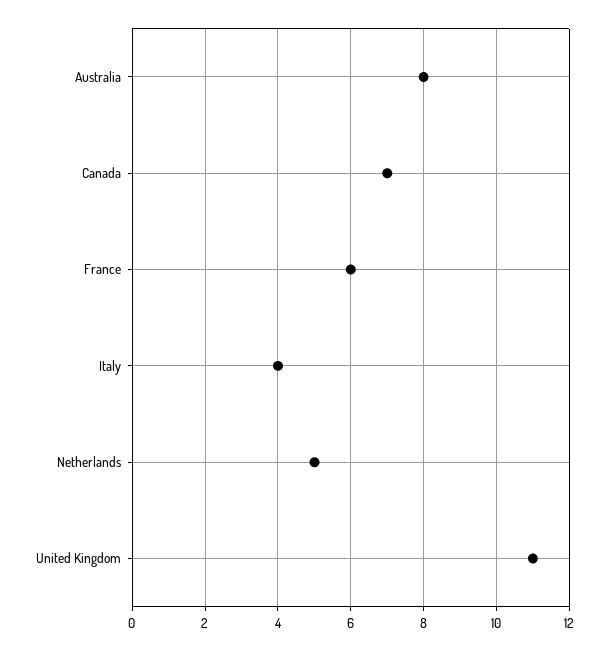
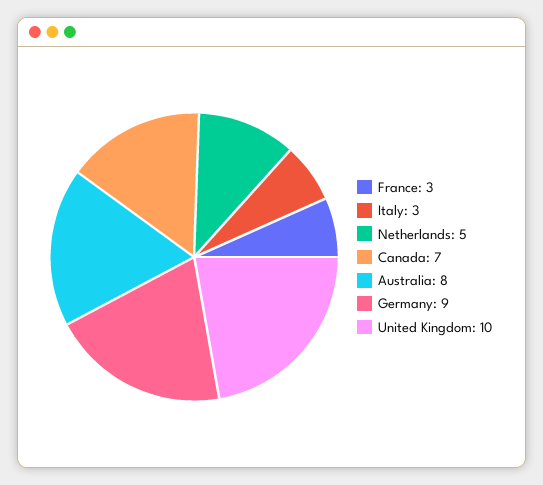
France: 6 -> 3
Italy: 4 -> 3
United Kingdom: 11 -> 10
Germany: none -> 9

